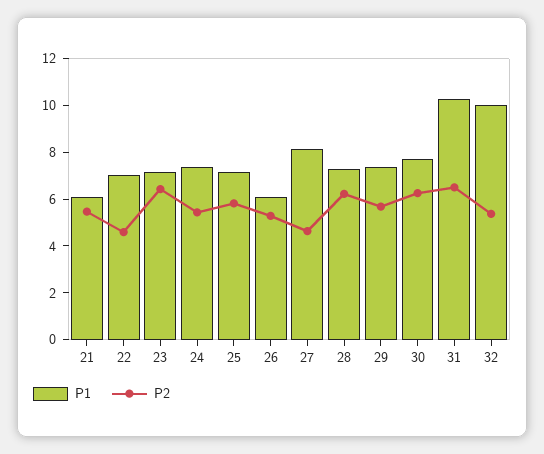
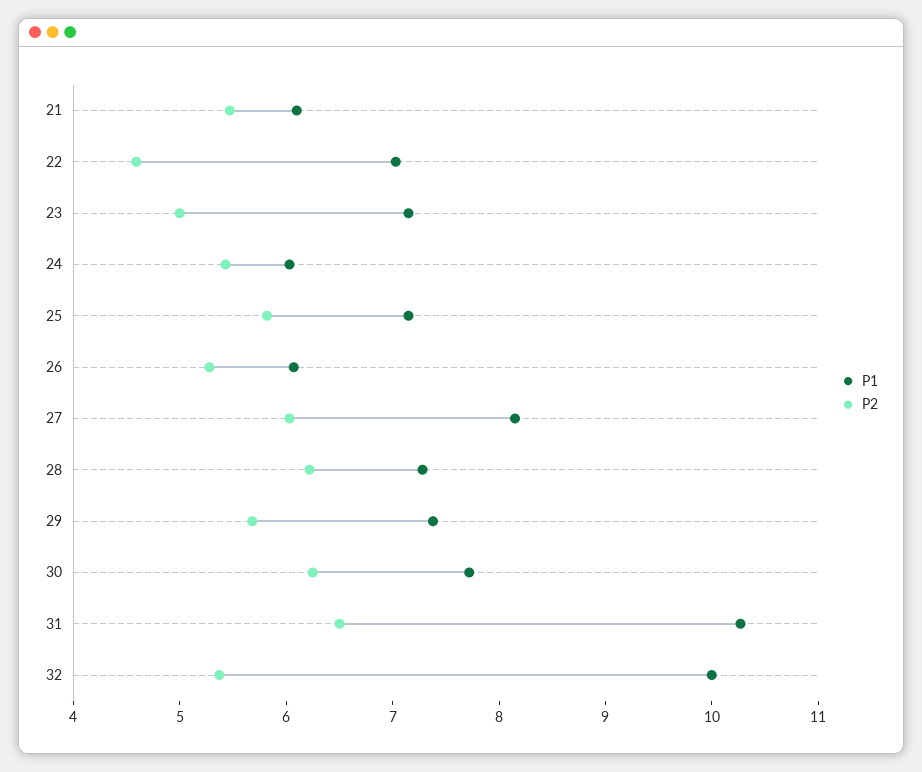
P2, 23: 6.5 -> 5
P1, 24: 7.5 -> 6
P2, 27: 4.5 -> 6

